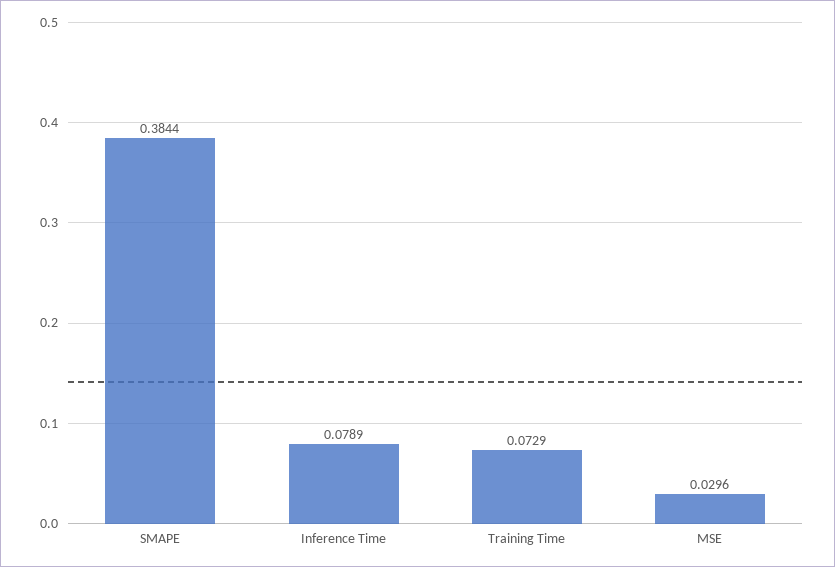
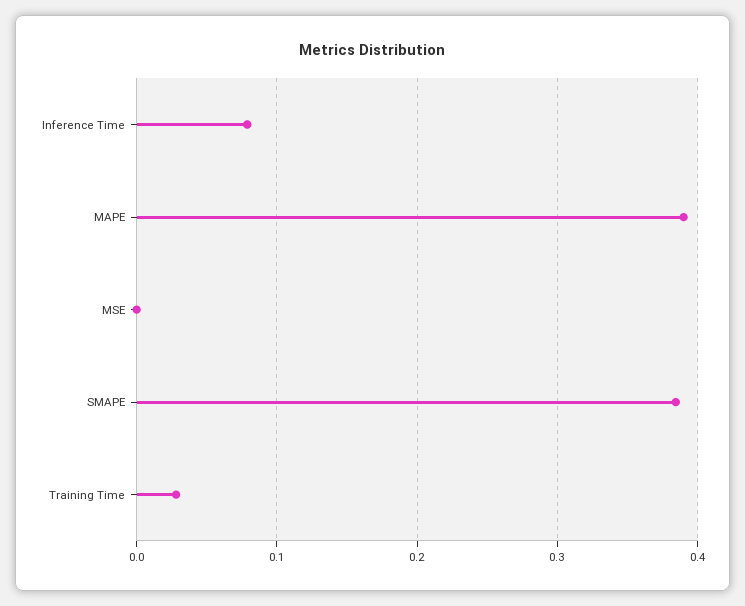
Training Time: 0.0729 -> 0.03
MSE: 0.0296 -> 0
MAPE: none -> 0.39

